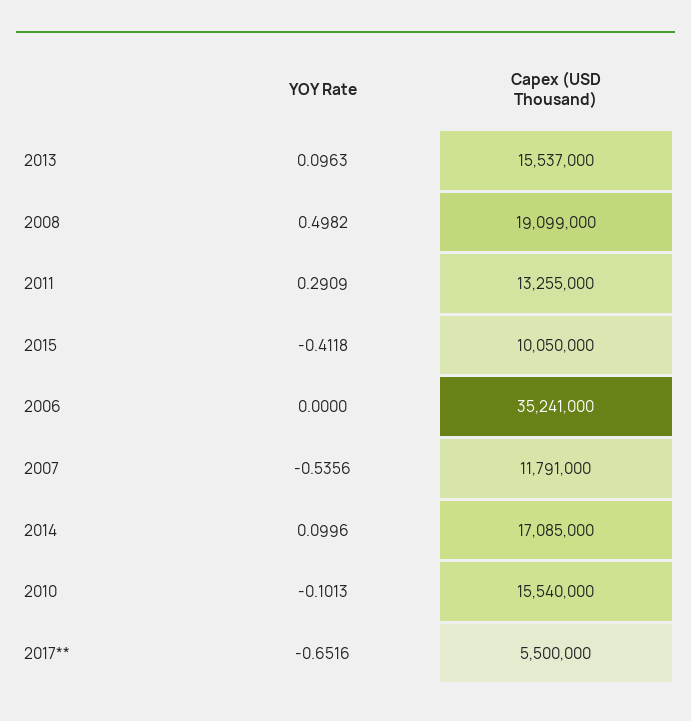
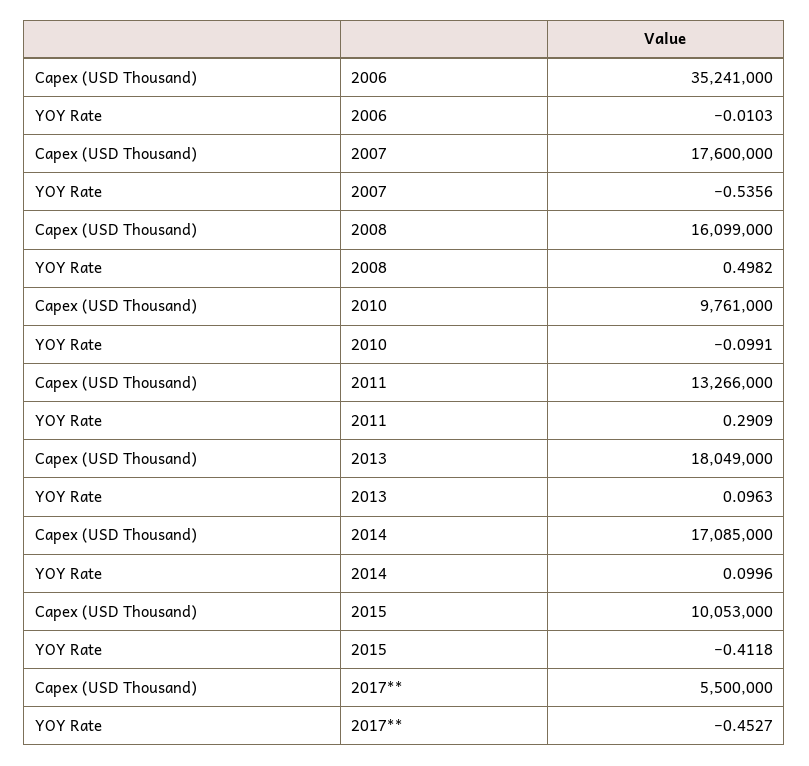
Capex (USD Thousand), 2013: 15537000 -> 18049000
Capex (USD Thousand), 2008: 19099000 -> 16099000
Capex (USD Thousand), 2011: 13255000 -> 13266000
Capex (USD Thousand), 2015: 10050000 -> 10053000
YOY Rate, 2006: 0 -> -0.0103
Capex (USD Thousand), 2007: 11791000 -> 17600000
YOY Rate, 2010: -0.1013 -> -0.0991
Capex (USD Thousand), 2010: 15540000 -> 9761000
YOY Rate, 2017**: -0.6516 -> -0.4527

